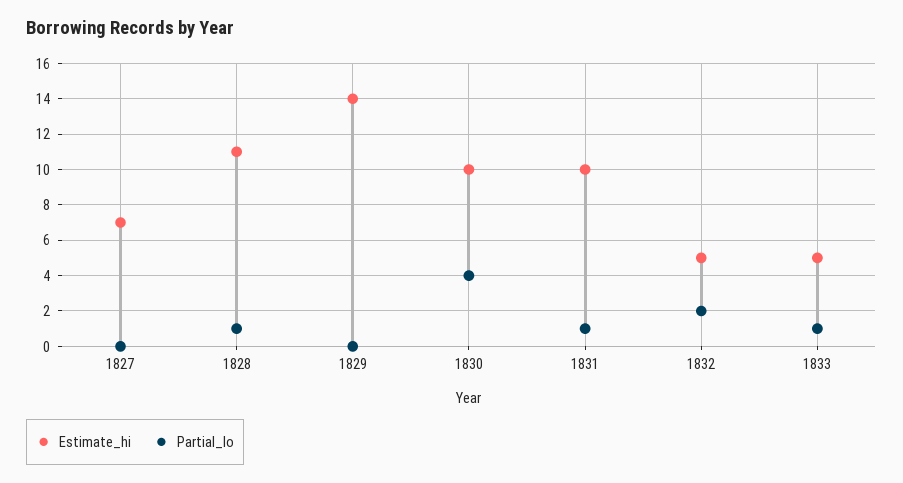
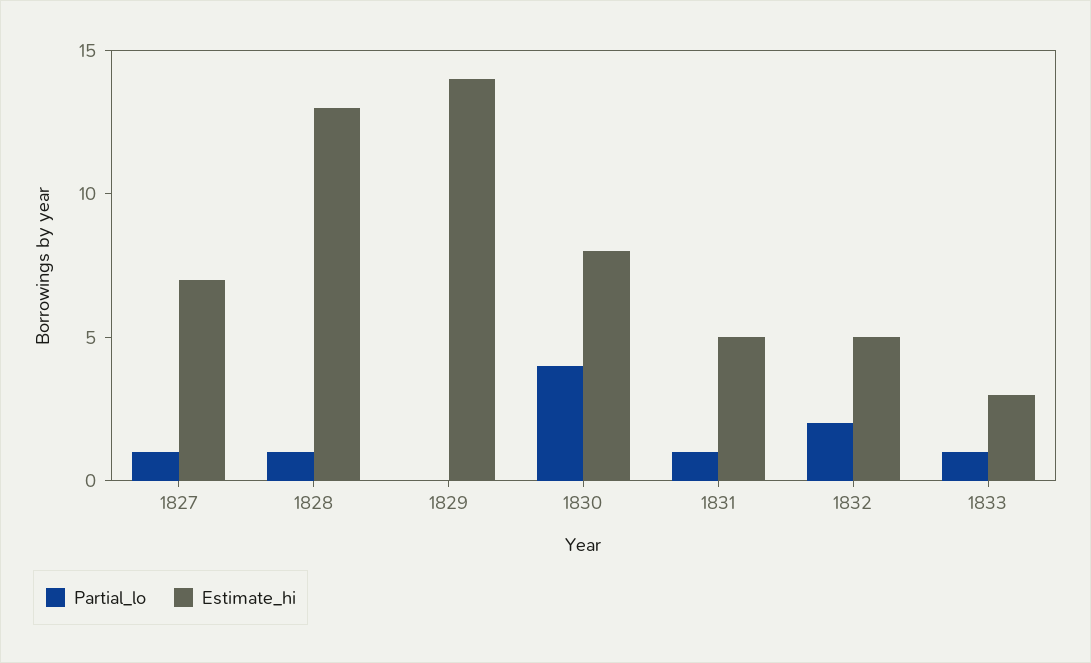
Partial_lo, 1827: 0 -> 1
Estimate_hi, 1828: 11 -> 13
Estimate_hi, 1830: 10 -> 8
Estimate_hi, 1831: 10 -> 5
Estimate_hi, 1833: 5 -> 3

